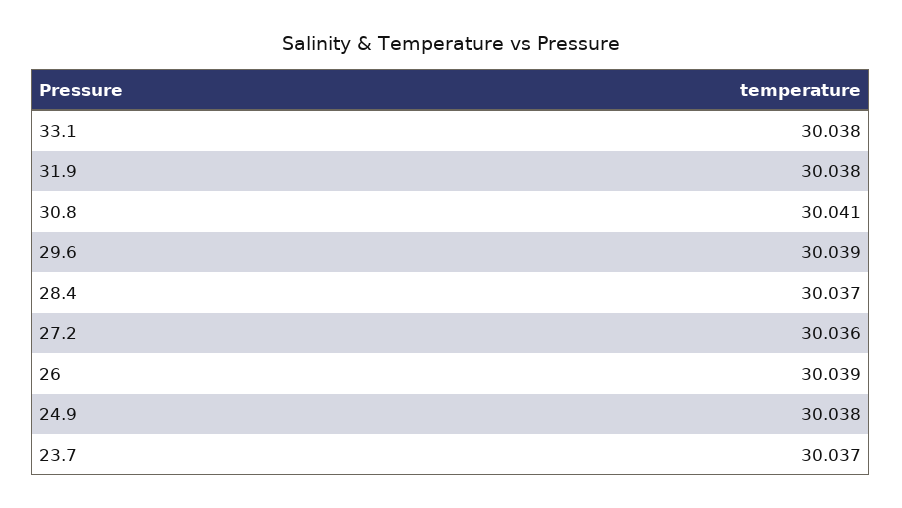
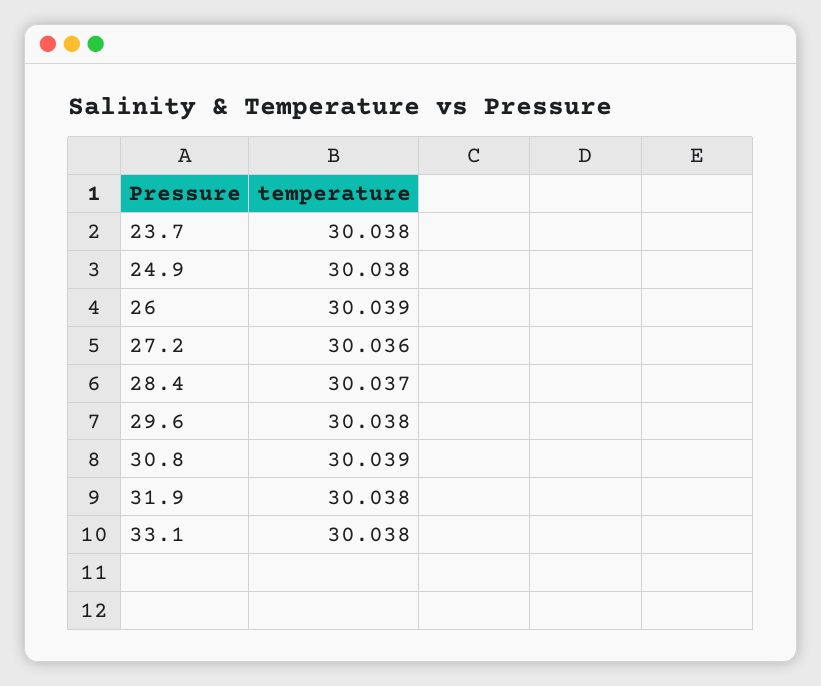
30.8: 30.041 -> 30.039
29.6: 30.039 -> 30.038
23.7: 30.037 -> 30.038

